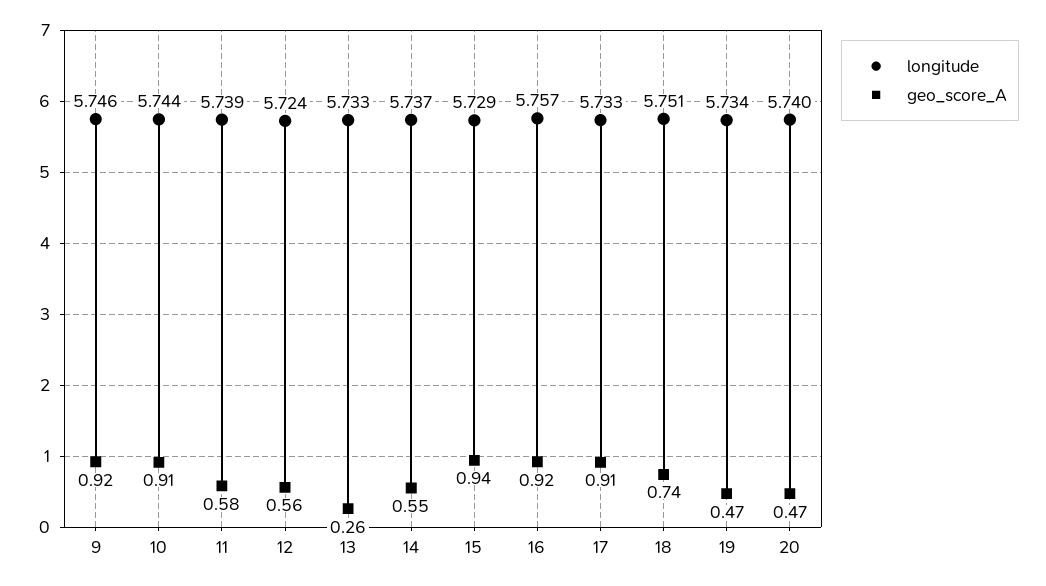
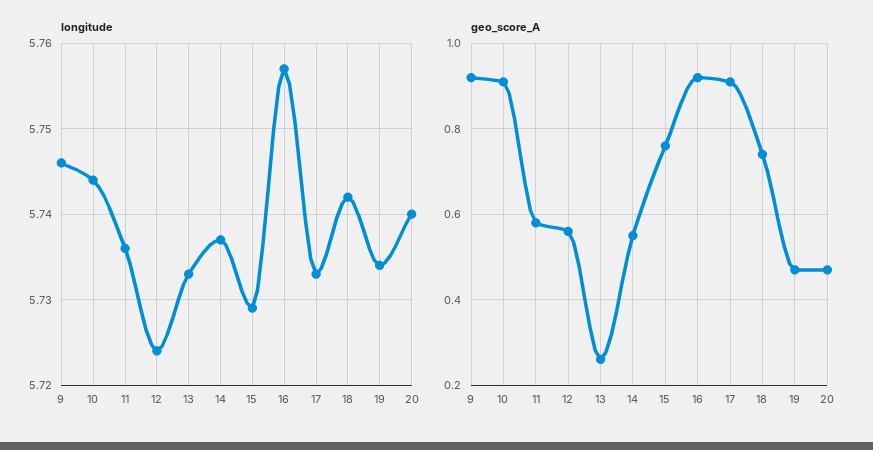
longitude, 11: 5.739 -> 5.736
geo_score_A, 15: 0.94 -> 0.75
longitude, 18: 5.751 -> 5.742

